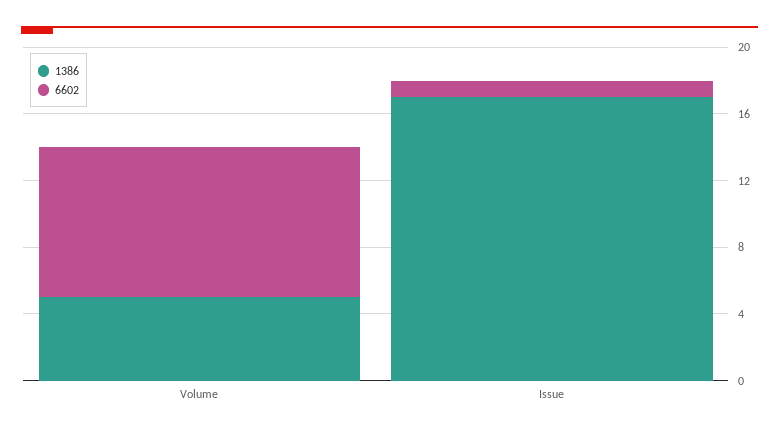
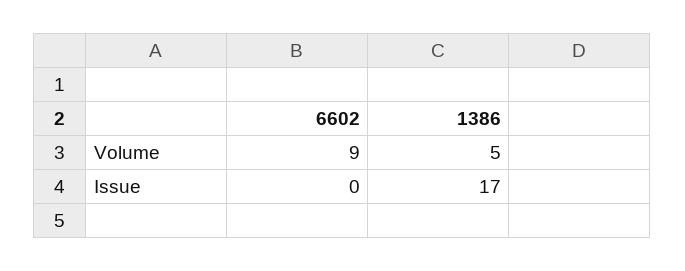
6602, Issue: 1 -> 0

